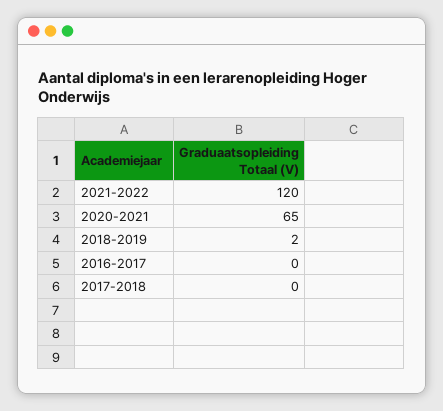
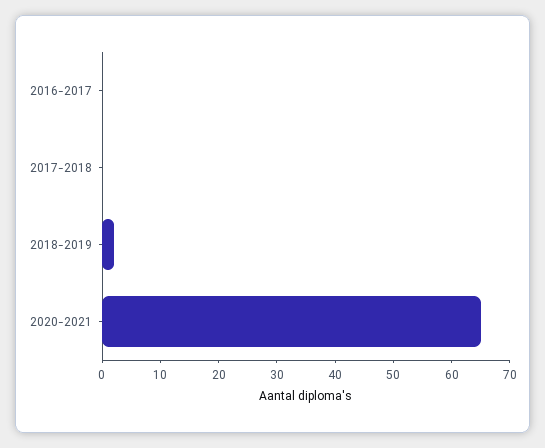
2021-2022: 120 -> none

